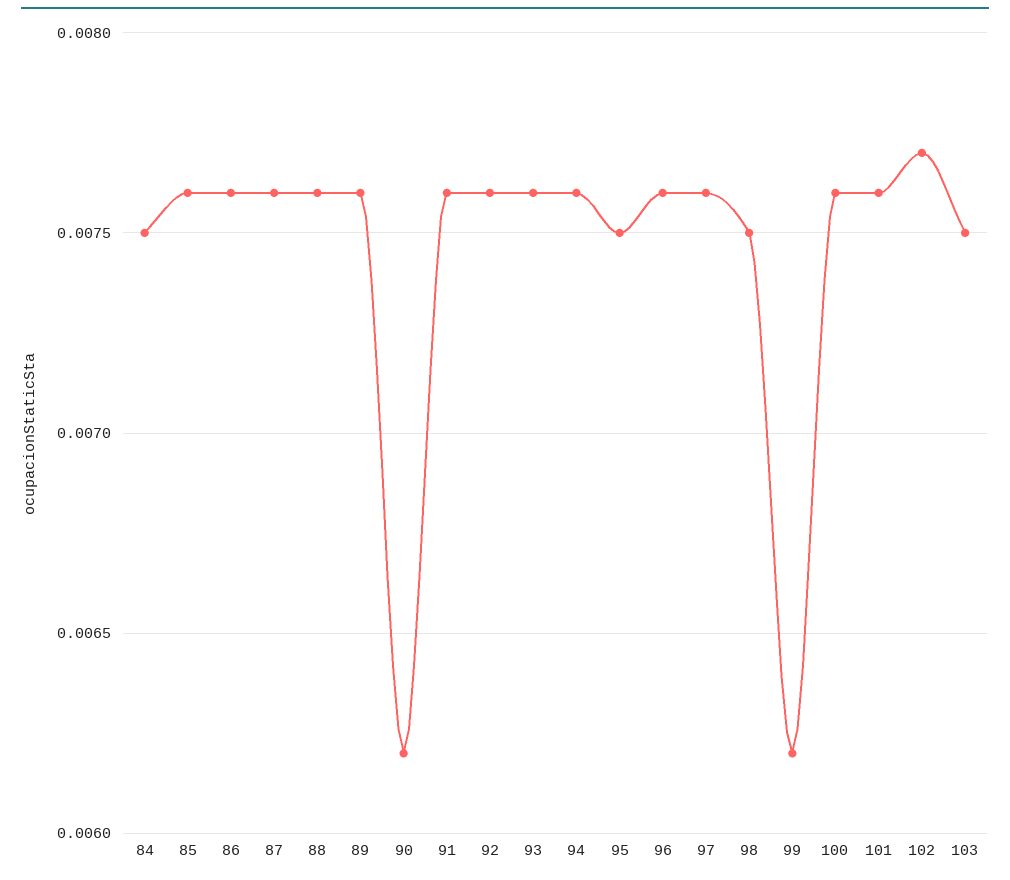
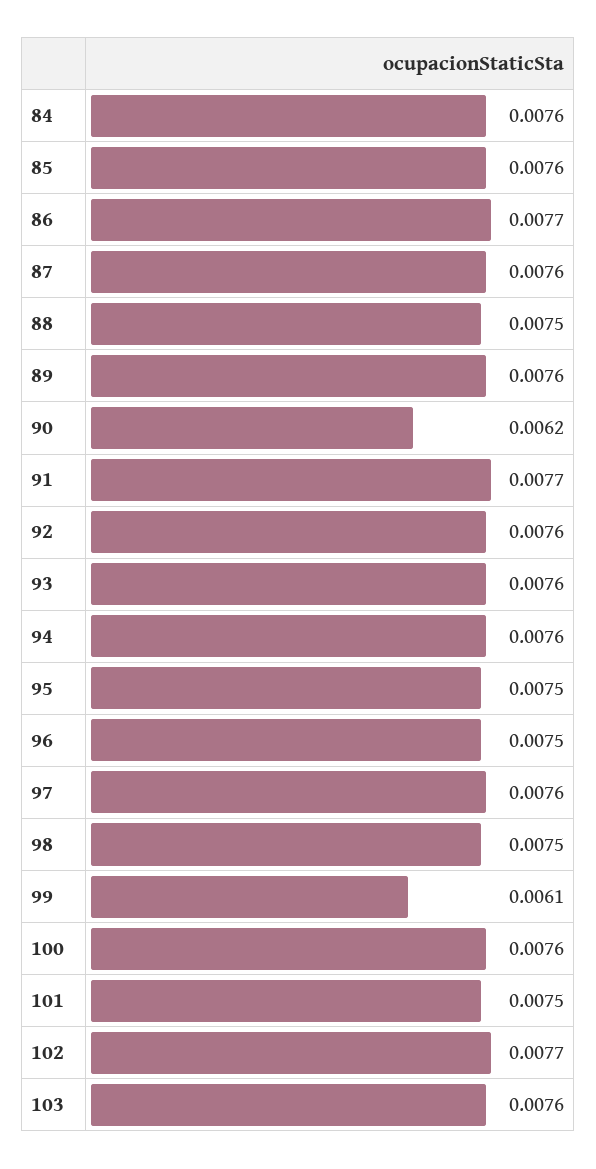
84: 0.0075 -> 0.0076
86: 0.0076 -> 0.0077
88: 0.0076 -> 0.0075
91: 0.0076 -> 0.0077
96: 0.0076 -> 0.0075
99: 0.0062 -> 0.0061
101: 0.0076 -> 0.0075
103: 0.0075 -> 0.0076

